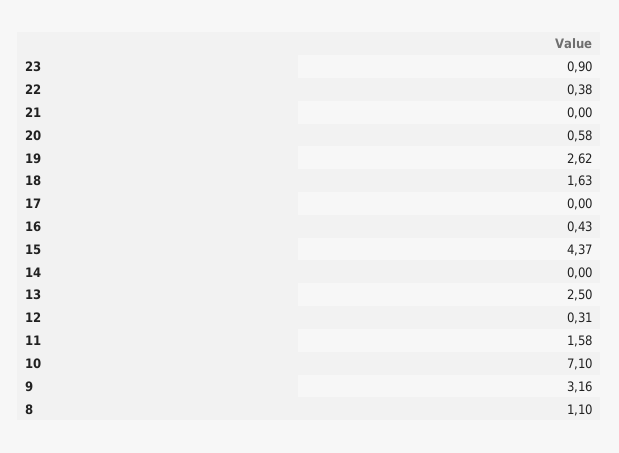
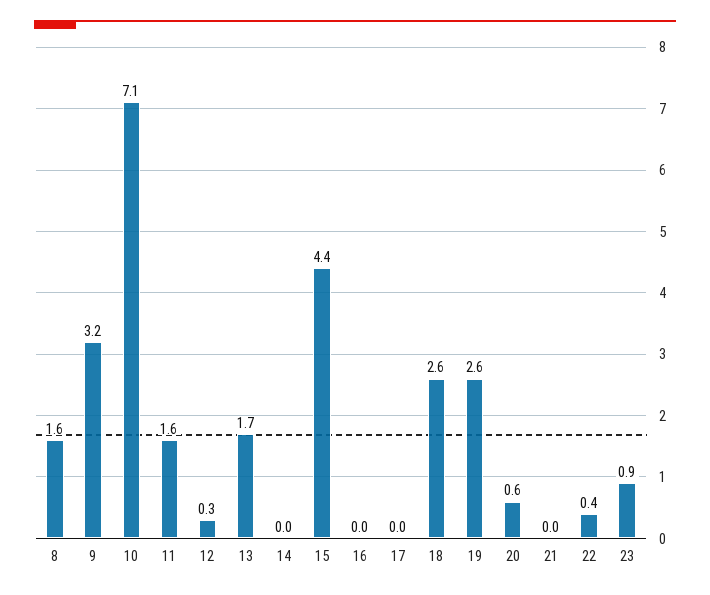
18: 1.63 -> 2.6
16: 0.43 -> 0
13: 2.5 -> 1.7
8: 1.1 -> 1.6

